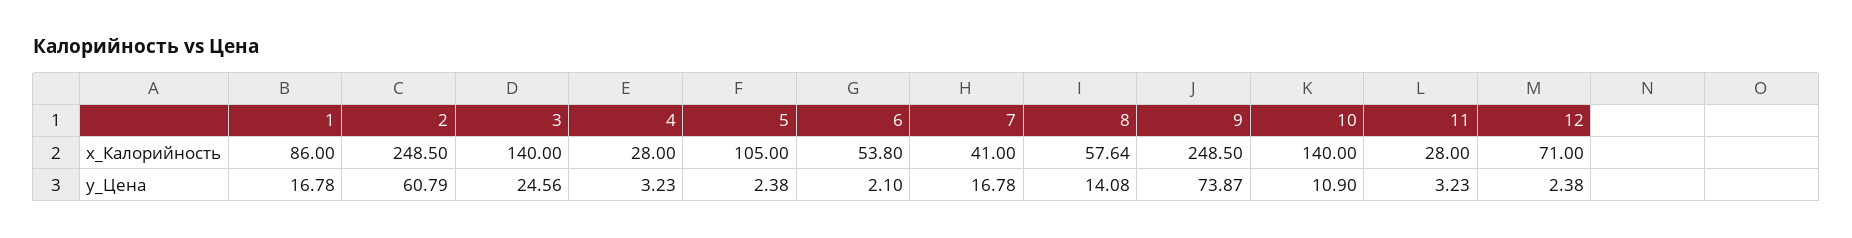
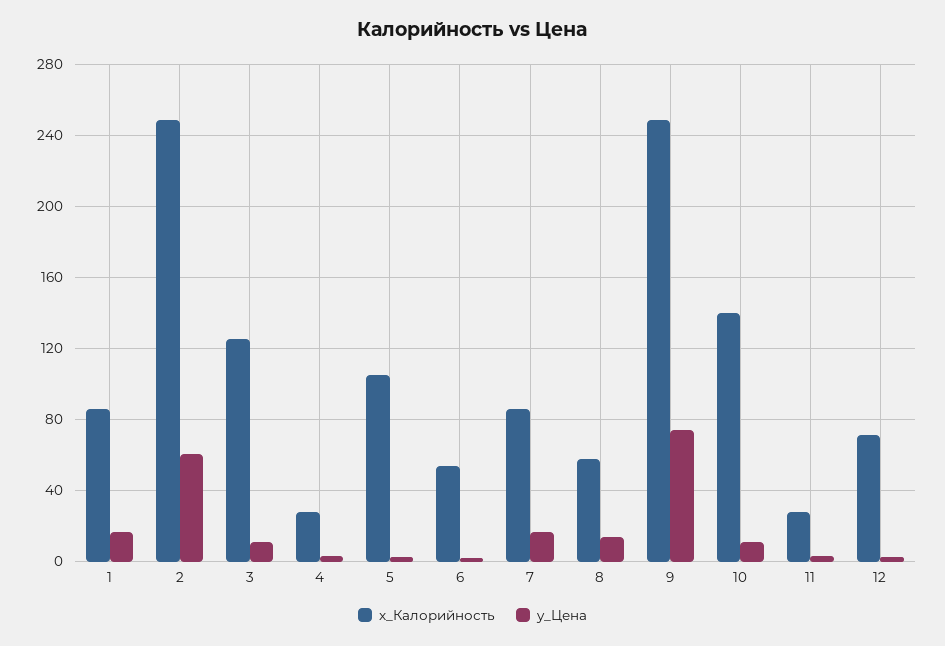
x_Калорийность, 3: 140 -> 125
x_Калорийность, 7: 41 -> 85
y_Цена, 3: 24.56 -> 10

